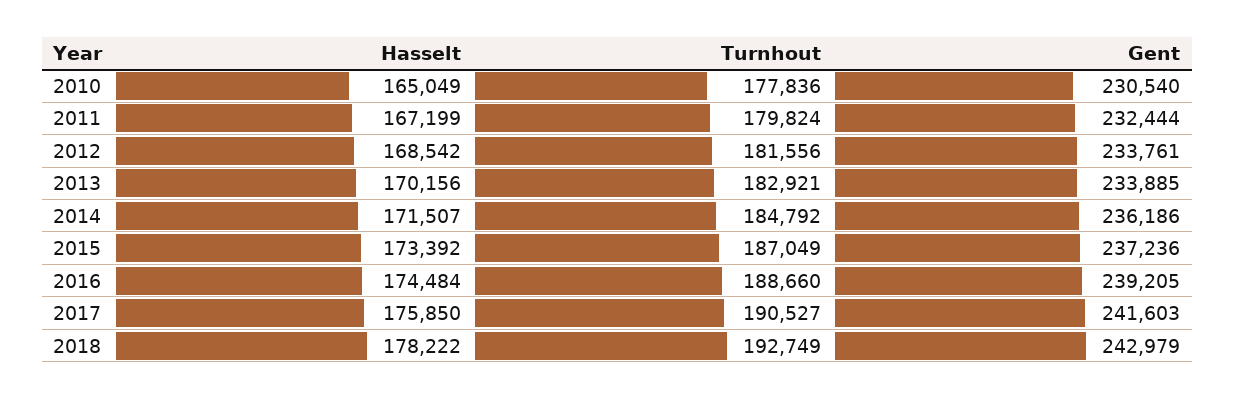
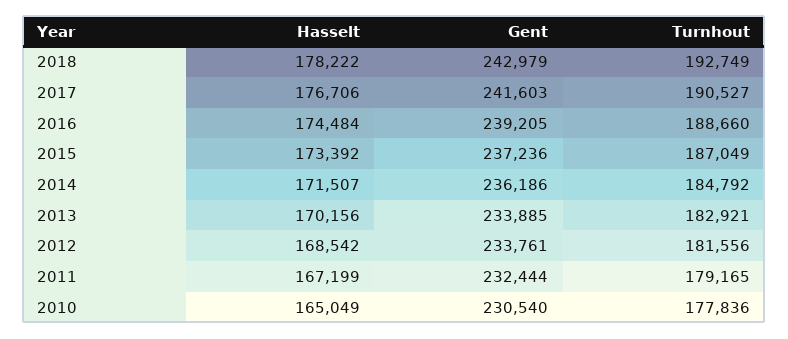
Turnhout, 2011: 179824 -> 179165
Hasselt, 2017: 175850 -> 176706

